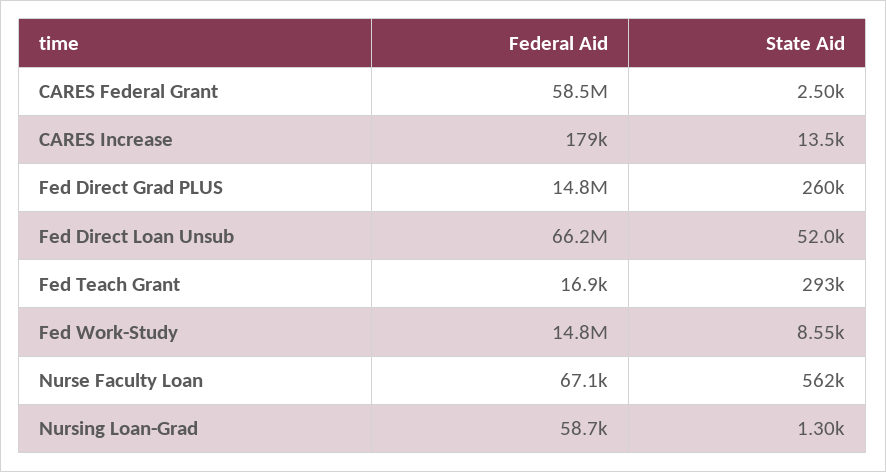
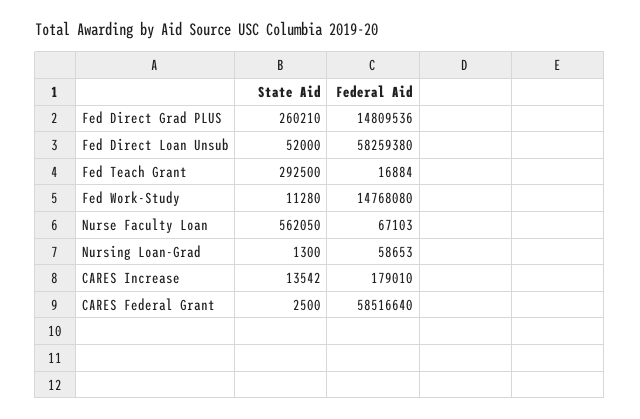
Federal Aid, Fed Direct Loan Unsub: 66200000 -> 58259380
State Aid, Fed Work-Study: 8550 -> 11280

